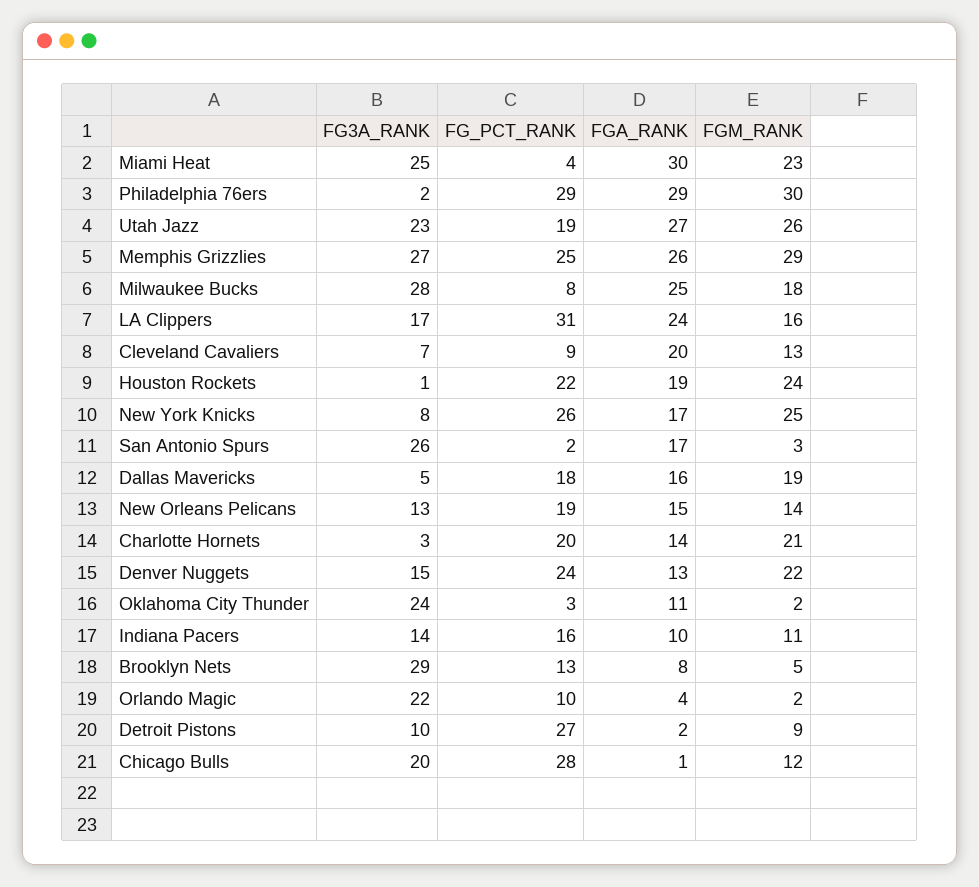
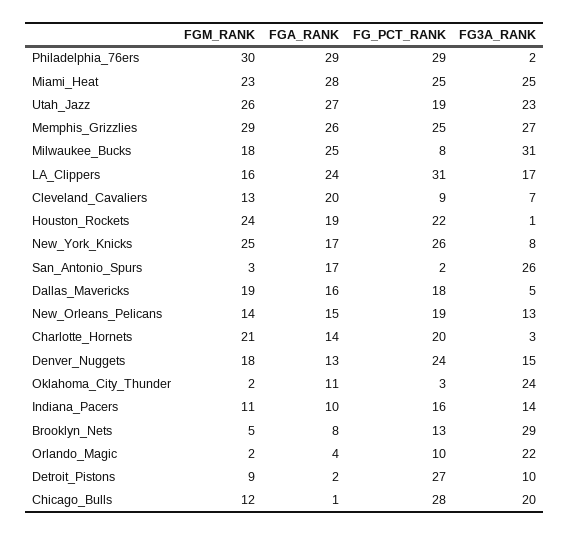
FG_PCT_RANK, Miami Heat: 4 -> 25
FGA_RANK, Miami Heat: 30 -> 28
FG3A_RANK, Milwaukee Bucks: 28 -> 31
FGM_RANK, Denver Nuggets: 22 -> 18

